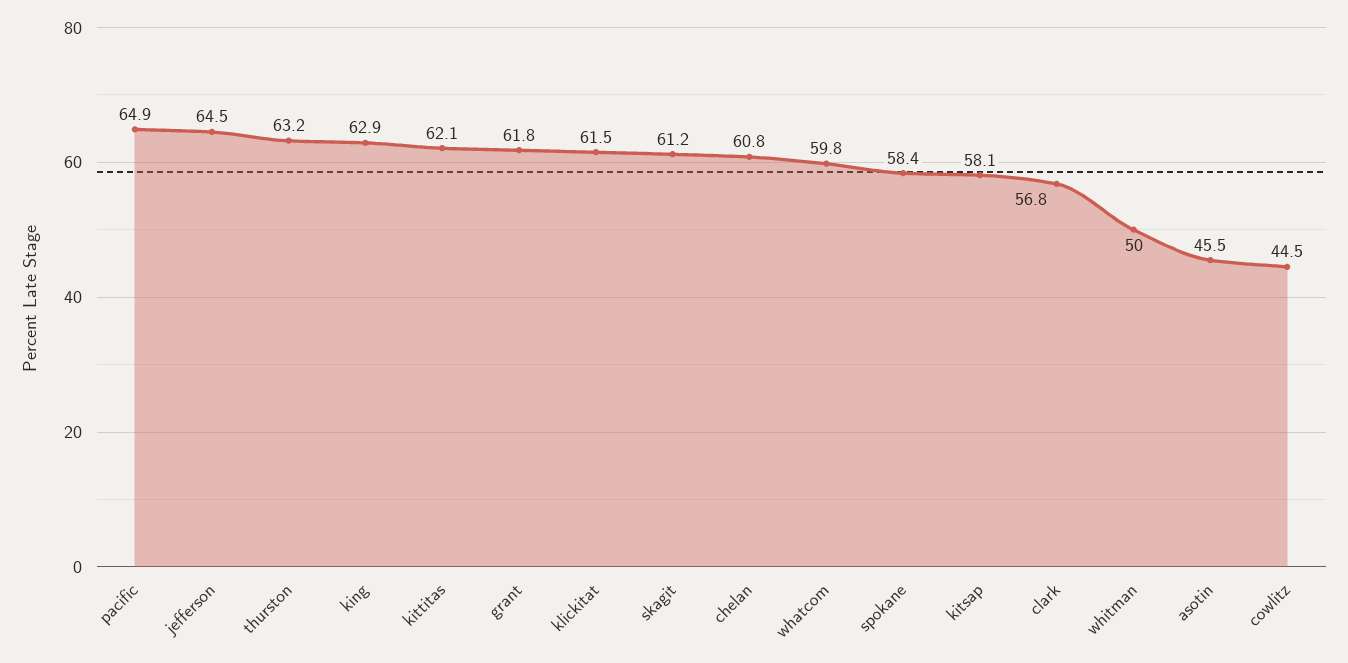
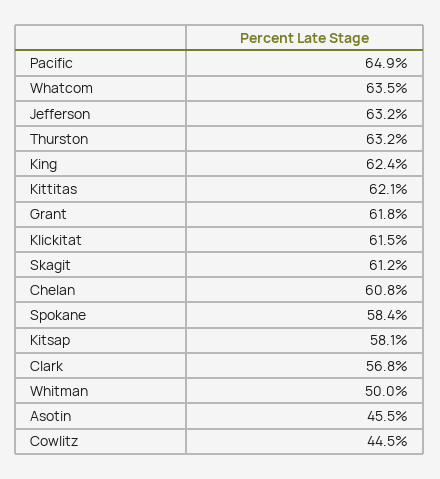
jefferson: 64.5 -> 63.2
king: 62.9 -> 62.4
whatcom: 59.8 -> 63.5

